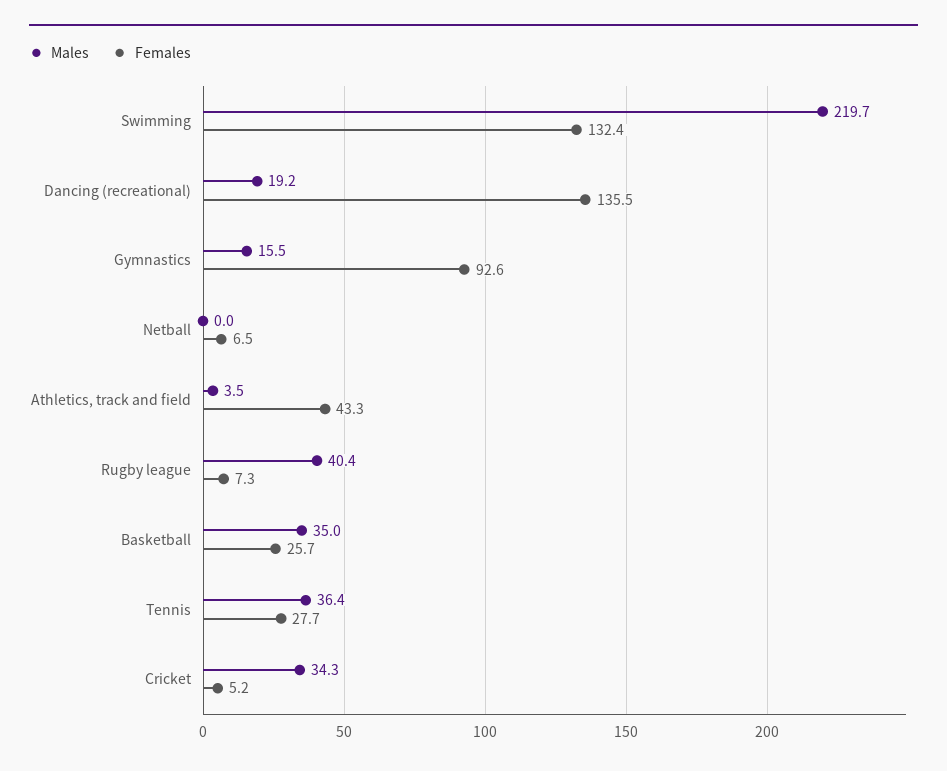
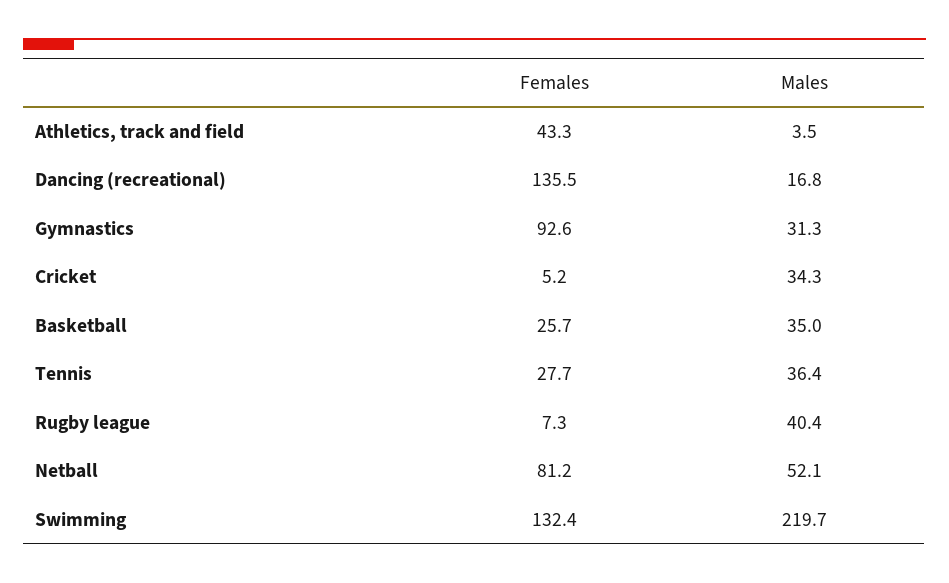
Males, Dancing (recreational): 19.2 -> 16.8
Males, Gymnastics: 15.5 -> 31.3
Males, Netball: 0 -> 52.1
Females, Netball: 6.5 -> 81.2

